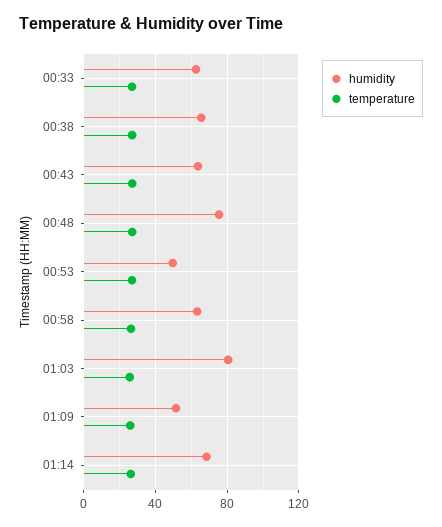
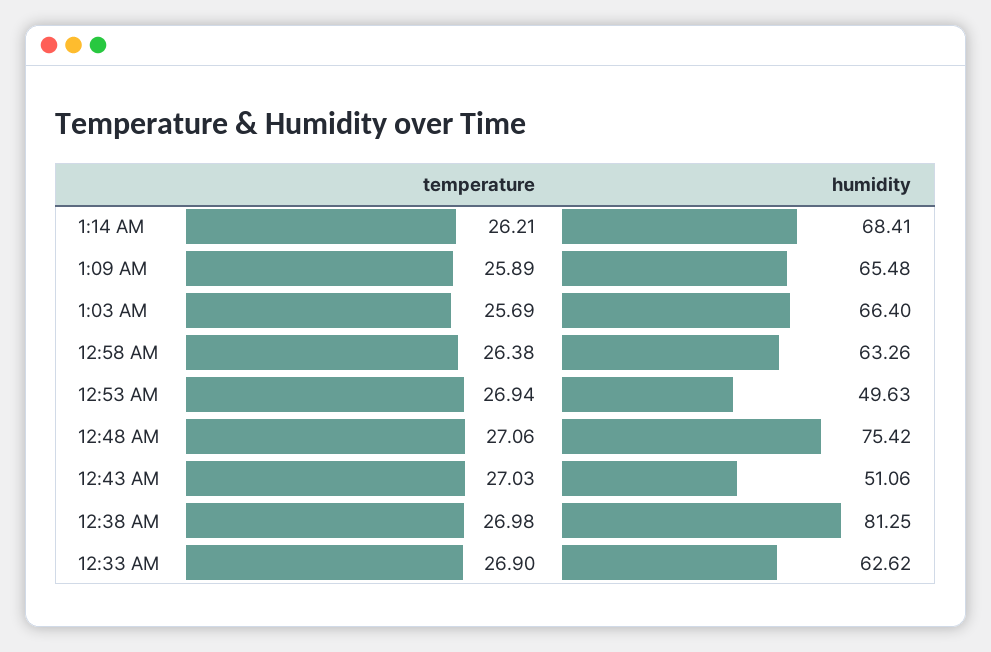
humidity, 00:38: 65 -> 81.25
humidity, 00:43: 65 -> 51.06
humidity, 01:03: 80 -> 66.4
humidity, 01:09: 50 -> 65.48

